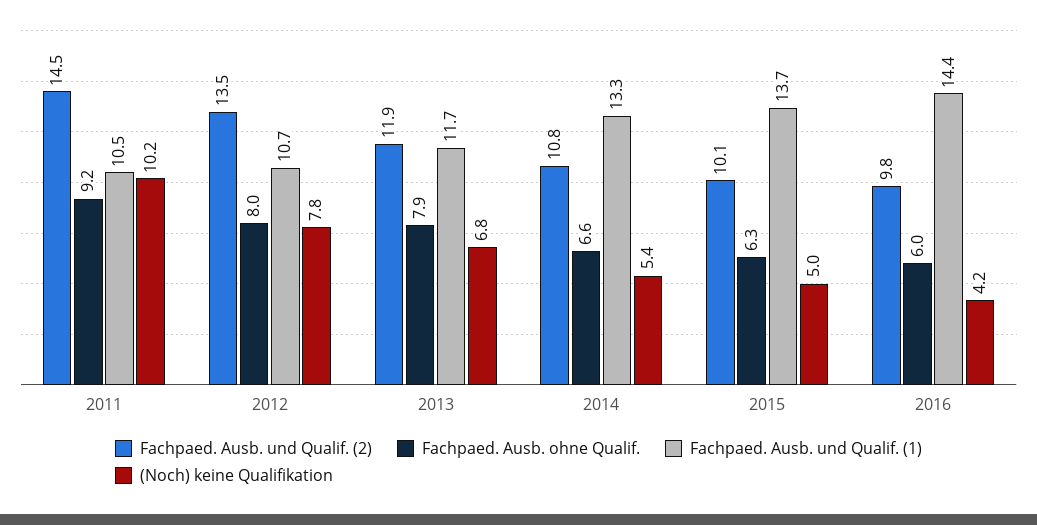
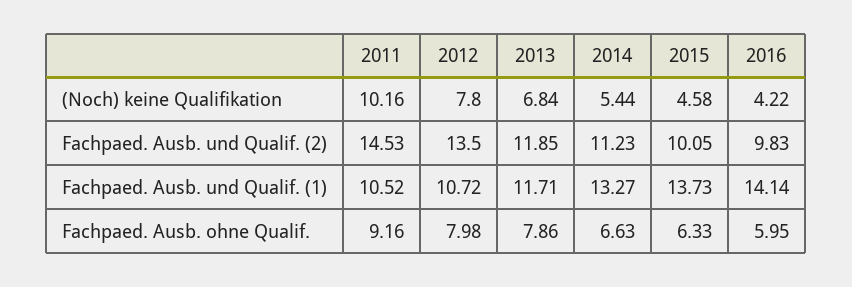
Fachpaed. Ausb. und Qualif. (2), 2014: 10.8 -> 11.23
(Noch) keine Qualifikation, 2015: 5 -> 4.58
Fachpaed. Ausb. und Qualif. (1), 2016: 14.4 -> 14.14

